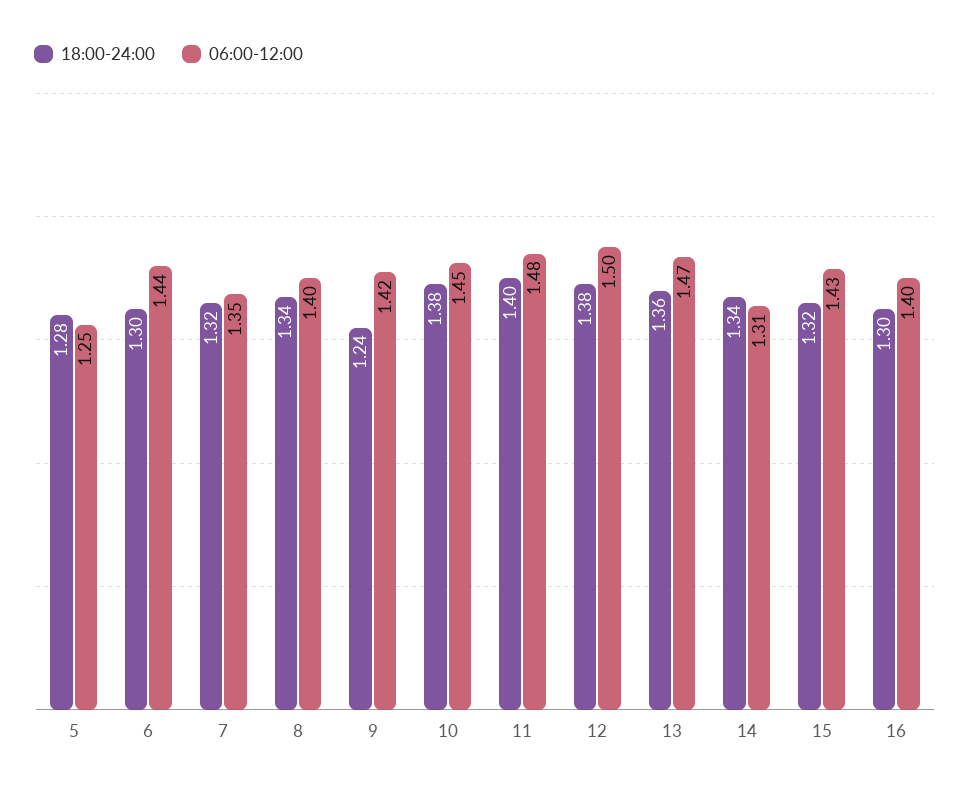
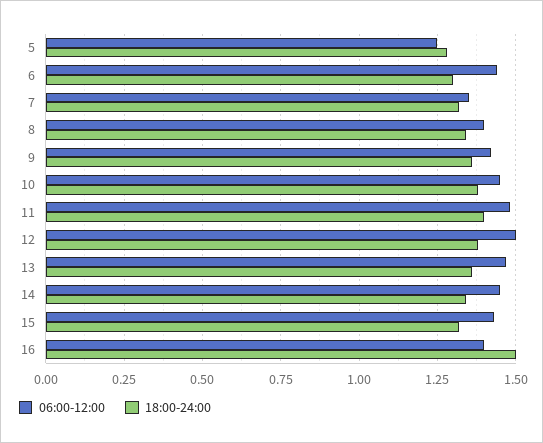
18:00-24:00, 9: 1.24 -> 1.35
06:00-12:00, 14: 1.31 -> 1.45
18:00-24:00, 16: 1.3 -> 1.5

